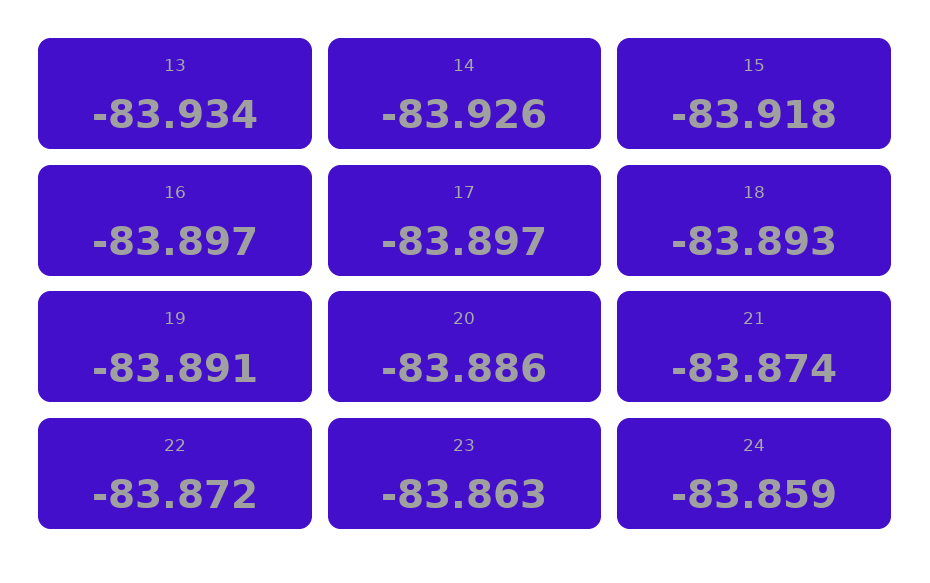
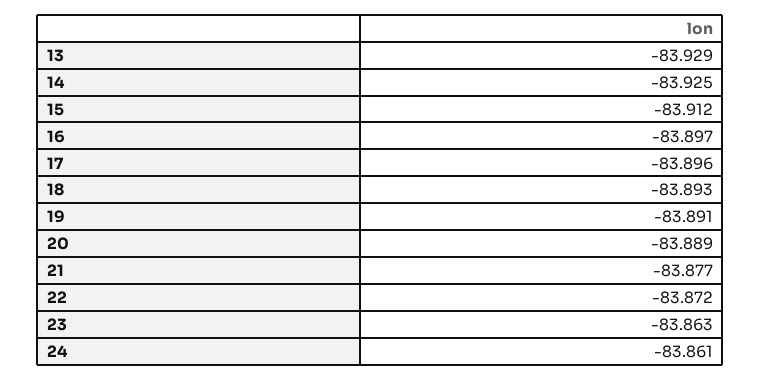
13: -83.934 -> -83.929
14: -83.926 -> -83.925
15: -83.918 -> -83.912
17: -83.897 -> -83.896
20: -83.886 -> -83.889
21: -83.874 -> -83.877
24: -83.859 -> -83.861

